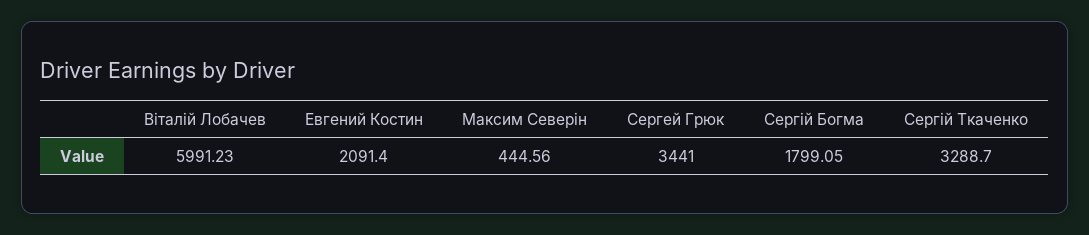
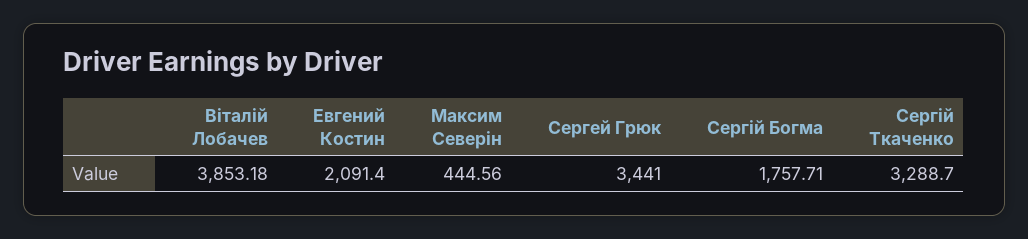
Віталій Лобачев: 5991.23 -> 3853.18
Сергій Богма: 1799.05 -> 1757.71

